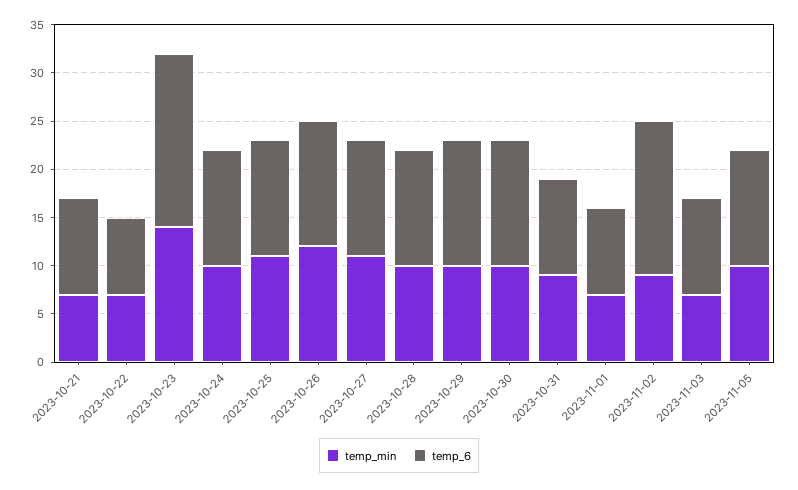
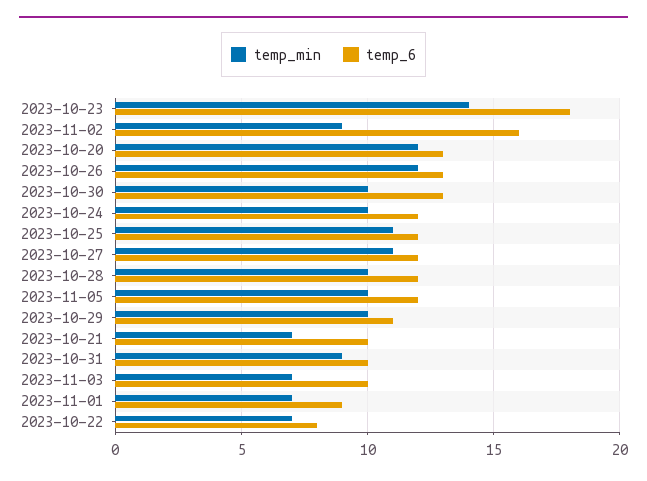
temp_6, 2023-10-29: 13 -> 11
temp_min, 2023-10-20: none -> 12
temp_6, 2023-10-20: none -> 13

